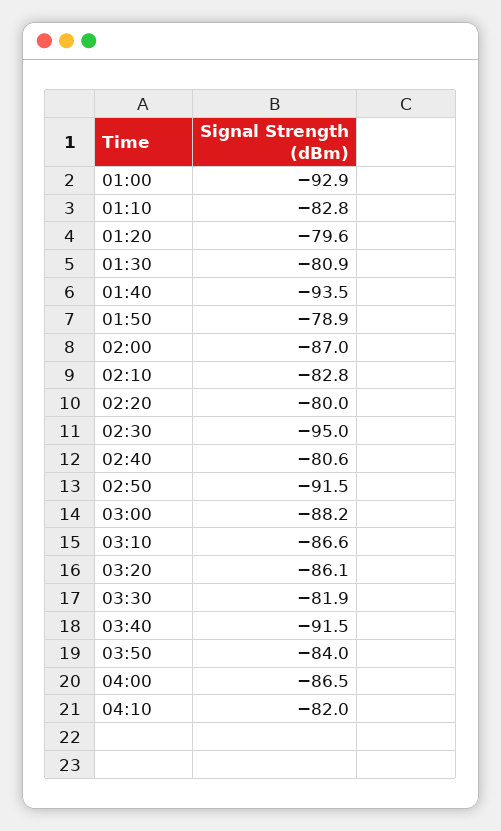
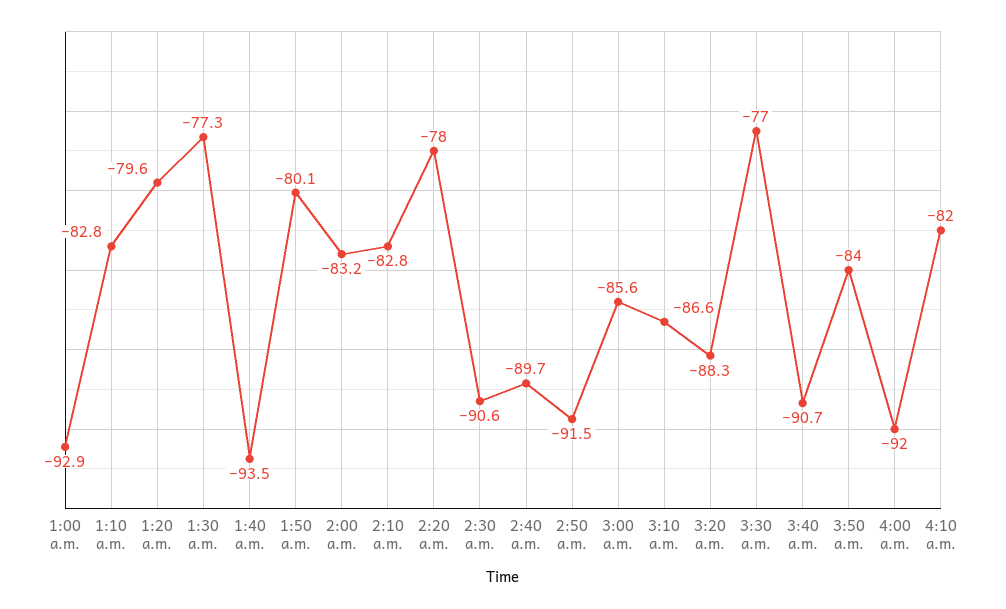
01:30: -80.9 -> -77.3
01:50: -78.9 -> -80.1
02:00: -87 -> -83.2
02:20: -80 -> -78
02:30: -95 -> -90.6
02:40: -80.6 -> -89.7
03:00: -88.2 -> -85.6
03:20: -86.1 -> -88.3
03:30: -81.9 -> -77
03:40: -91.5 -> -90.7
04:00: -86.5 -> -92

